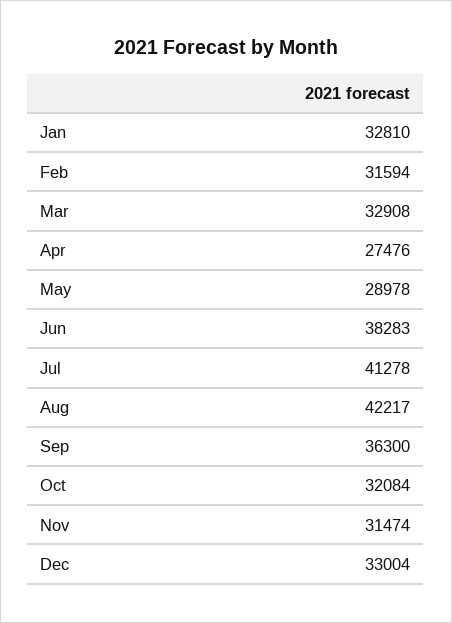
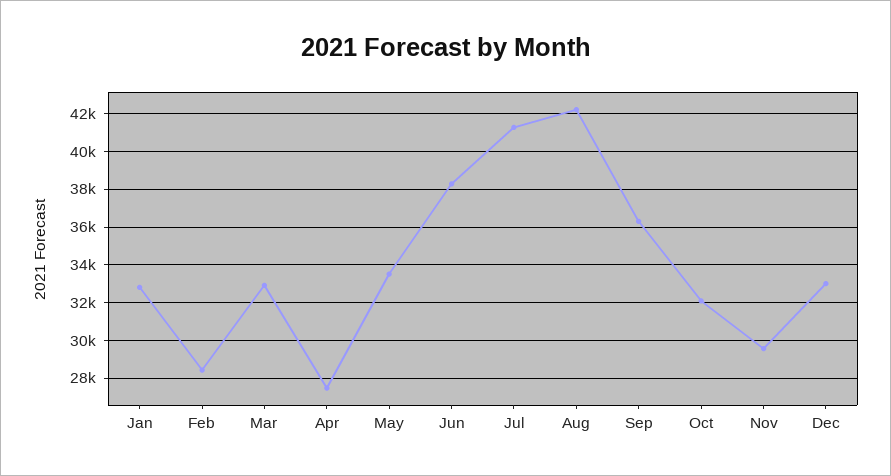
Feb: 31594 -> 28500
May: 28978 -> 33500
Nov: 31474 -> 29500

